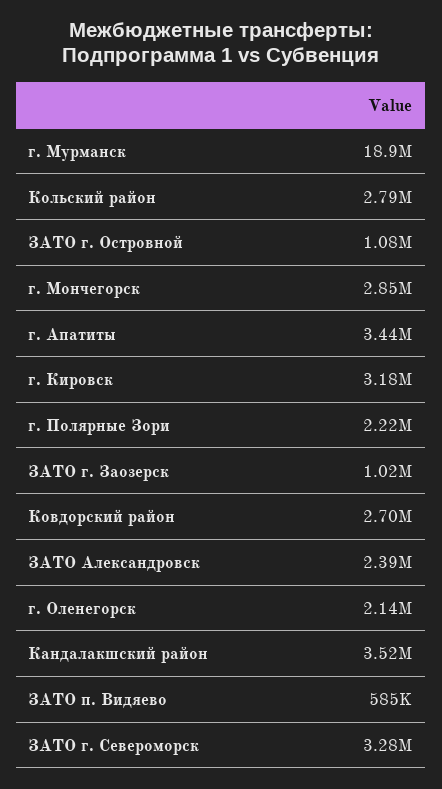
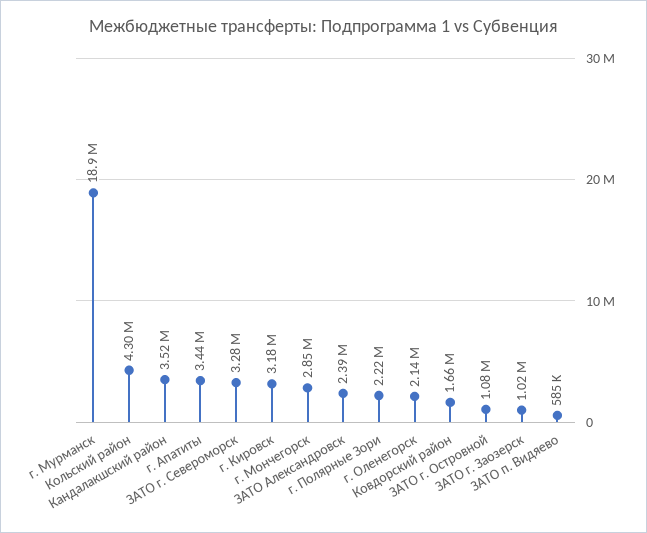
Кольский район: 2790000 -> 4300000
Ковдорский район: 2700000 -> 1660000

